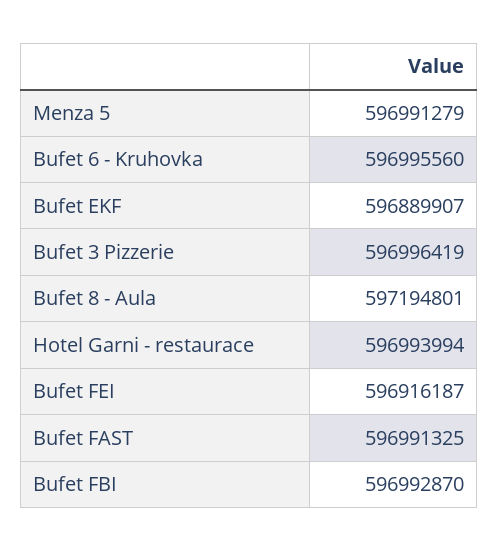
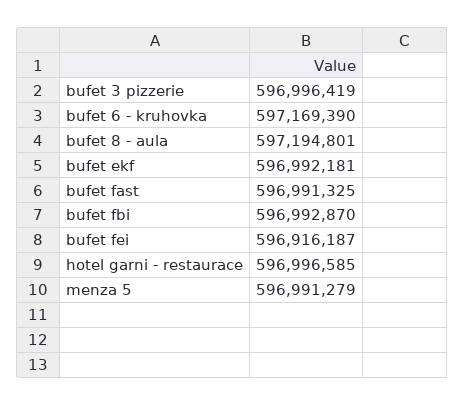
Bufet 6 - Kruhovka: 596995560 -> 597169390
Bufet EKF: 596889907 -> 596992181
Hotel Garni - restaurace: 596993994 -> 596996585

